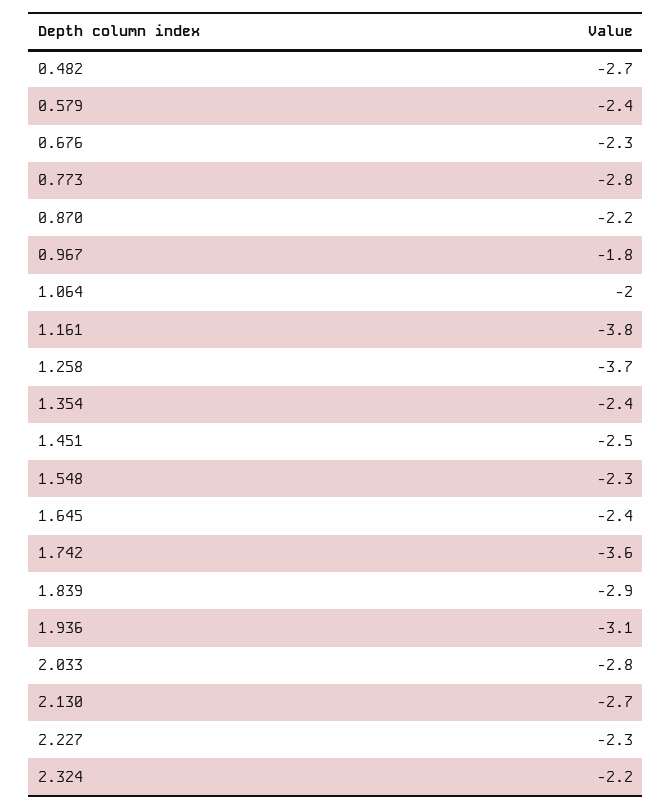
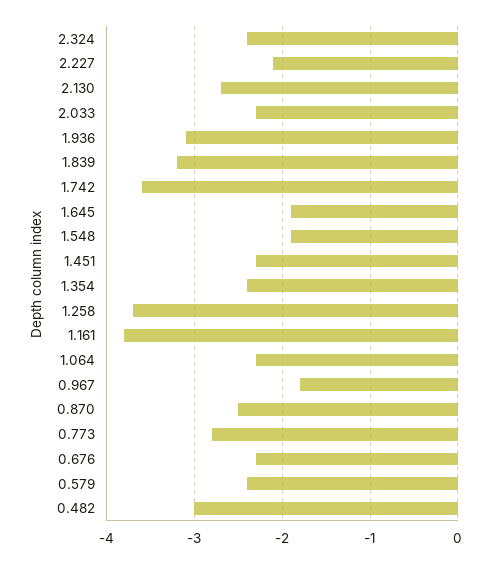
0.482: -2.7 -> -3
0.870: -2.2 -> -2.5
1.064: -2 -> -2.3
1.451: -2.5 -> -2.3
1.548: -2.3 -> -1.9
1.645: -2.4 -> -1.9
1.839: -2.9 -> -3.2
2.033: -2.8 -> -2.3
2.227: -2.3 -> -2.1
2.324: -2.2 -> -2.4

